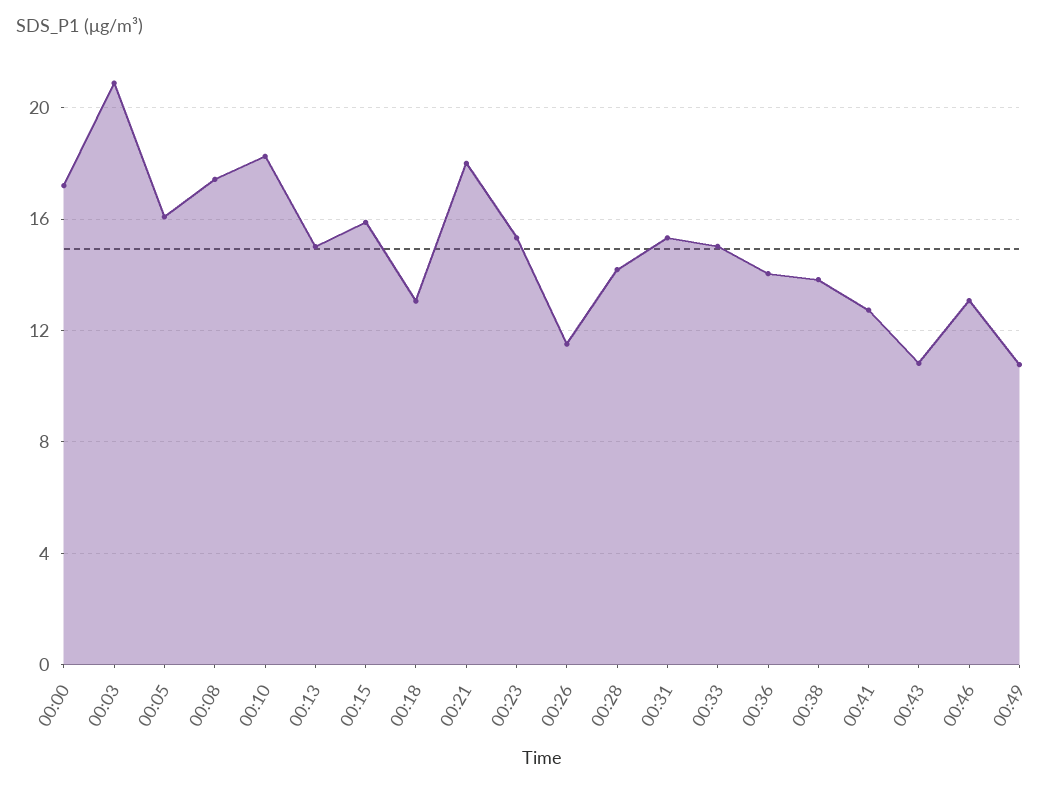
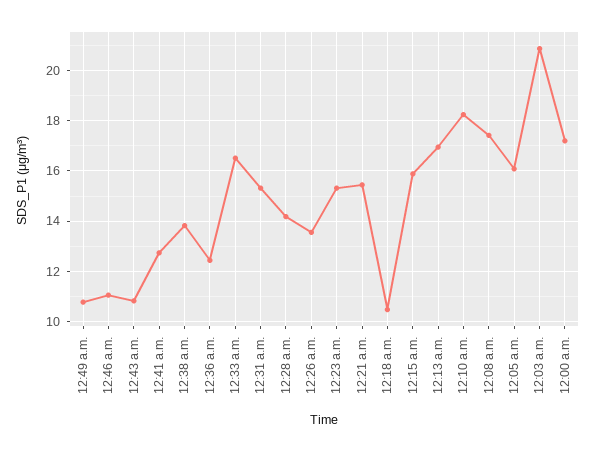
00:13: 15 -> 17
00:18: 13 -> 10.5
00:21: 18 -> 15.5
00:26: 11.5 -> 13.5
00:33: 15 -> 16.5
00:36: 14 -> 12.5
00:46: 13 -> 11

